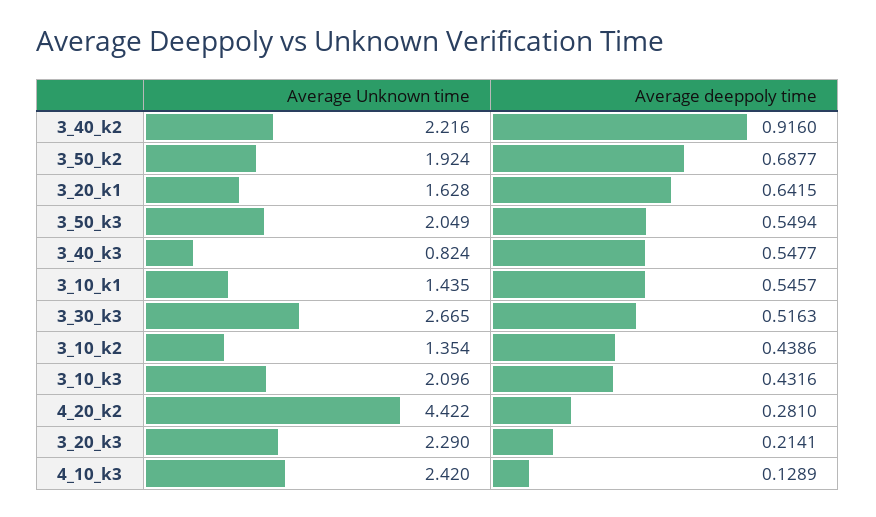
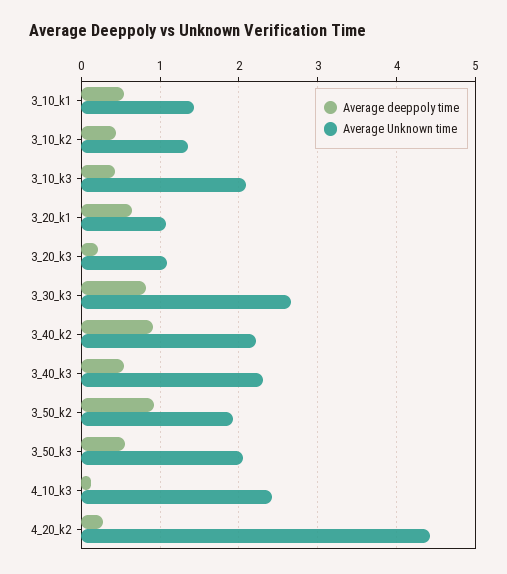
Average deeppoly time, 3_50_k2: 0.6877 -> 0.9
Average Unknown time, 3_20_k1: 1.628 -> 1.1
Average Unknown time, 3_40_k3: 0.824 -> 2.3
Average deeppoly time, 3_30_k3: 0.5163 -> 0.8
Average Unknown time, 3_20_k3: 2.29 -> 1.1

